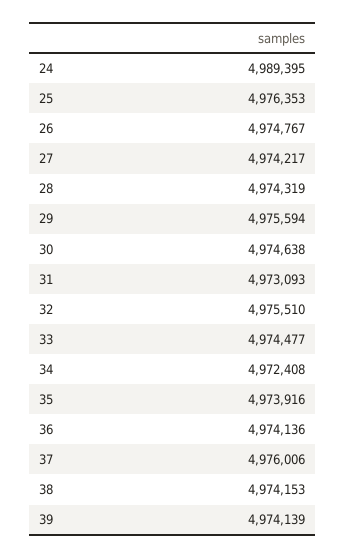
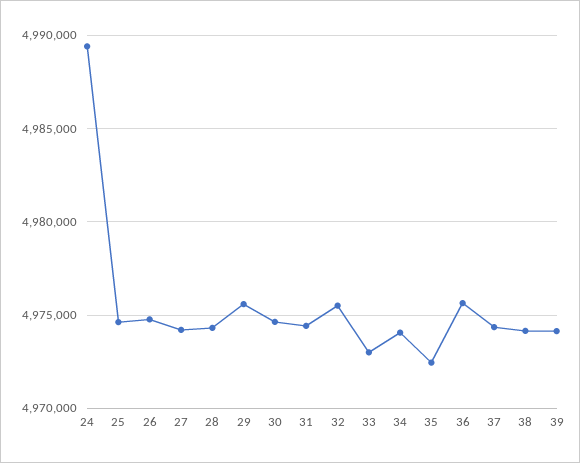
25: 4976353 -> 4974500
31: 4973093 -> 4974500
33: 4974477 -> 4973000
34: 4972408 -> 4974000
35: 4973916 -> 4972500
36: 4974136 -> 4975500
37: 4976006 -> 4974500

